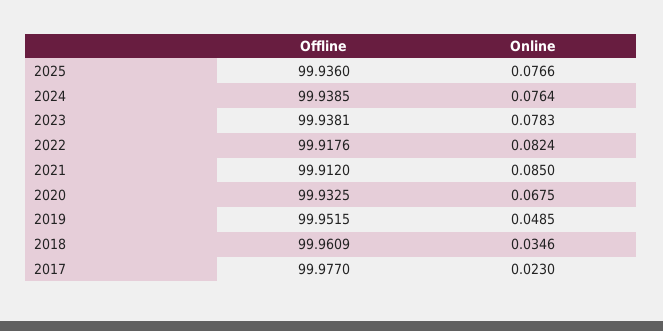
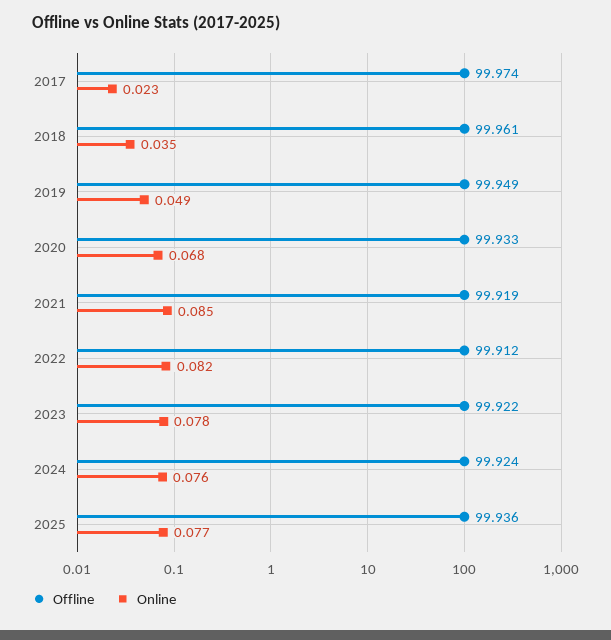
Offline, 2024: 99.9385 -> 99.924
Offline, 2023: 99.9381 -> 99.922
Offline, 2022: 99.9176 -> 99.912
Offline, 2021: 99.912 -> 99.919
Offline, 2019: 99.9515 -> 99.949
Offline, 2017: 99.977 -> 99.974

